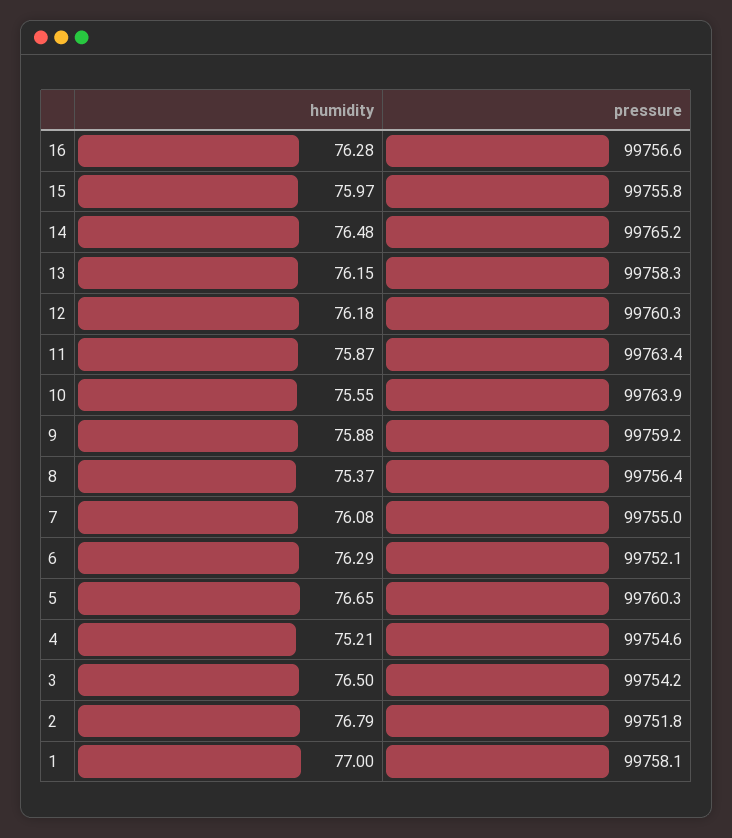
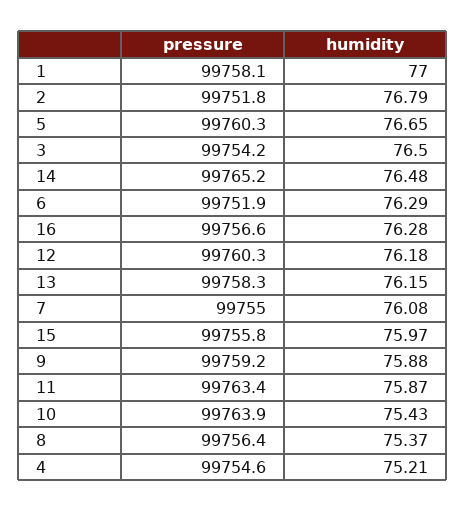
humidity, 10: 75.55 -> 75.43
pressure, 6: 99752.1 -> 99751.9

